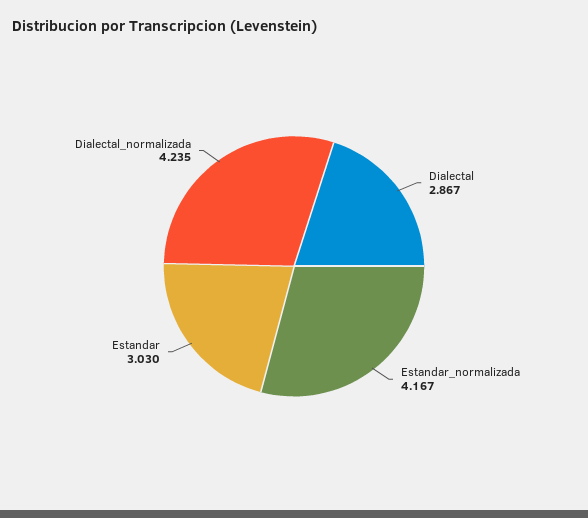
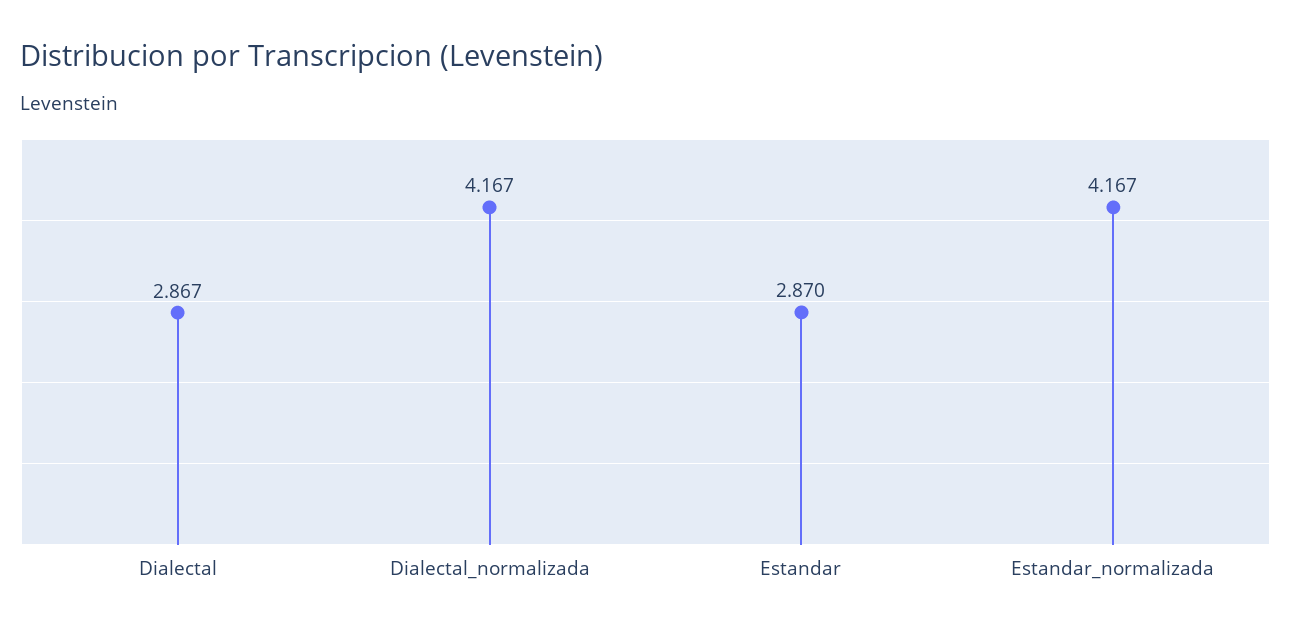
Estandar: 3.03 -> 2.87
Dialectal_normalizada: 4.235 -> 4.167

